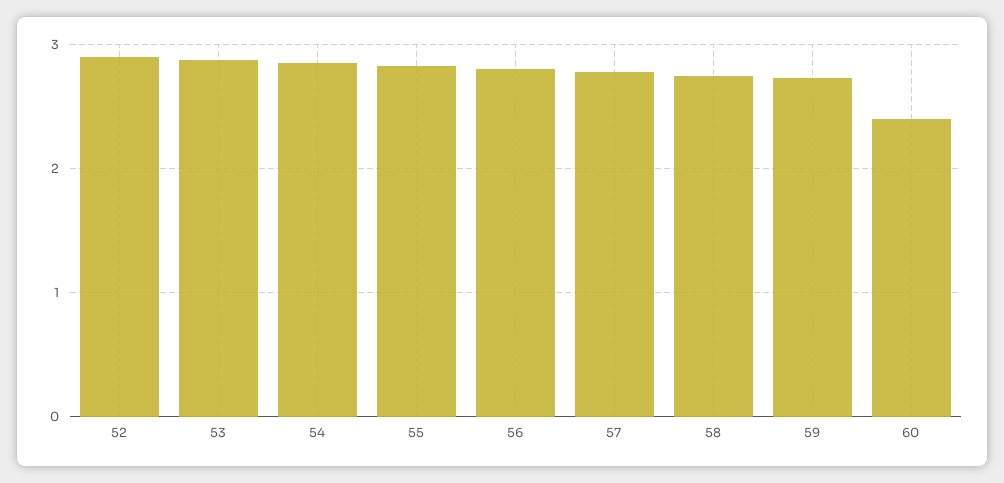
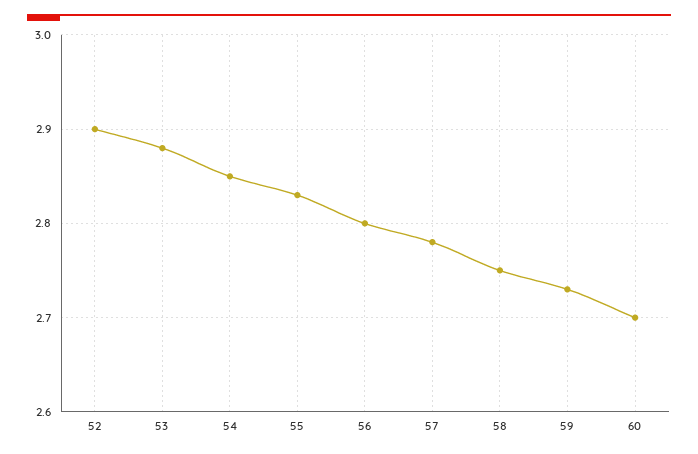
60: 2.4 -> 2.7

